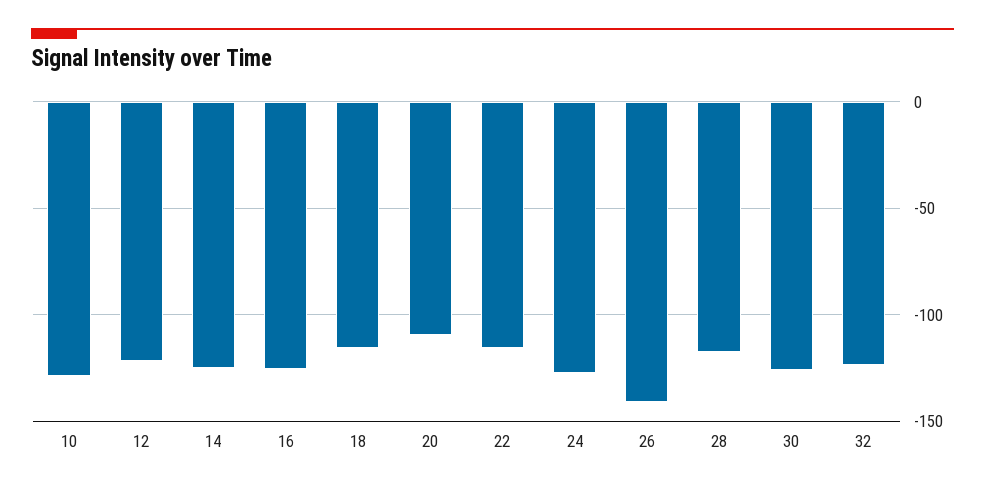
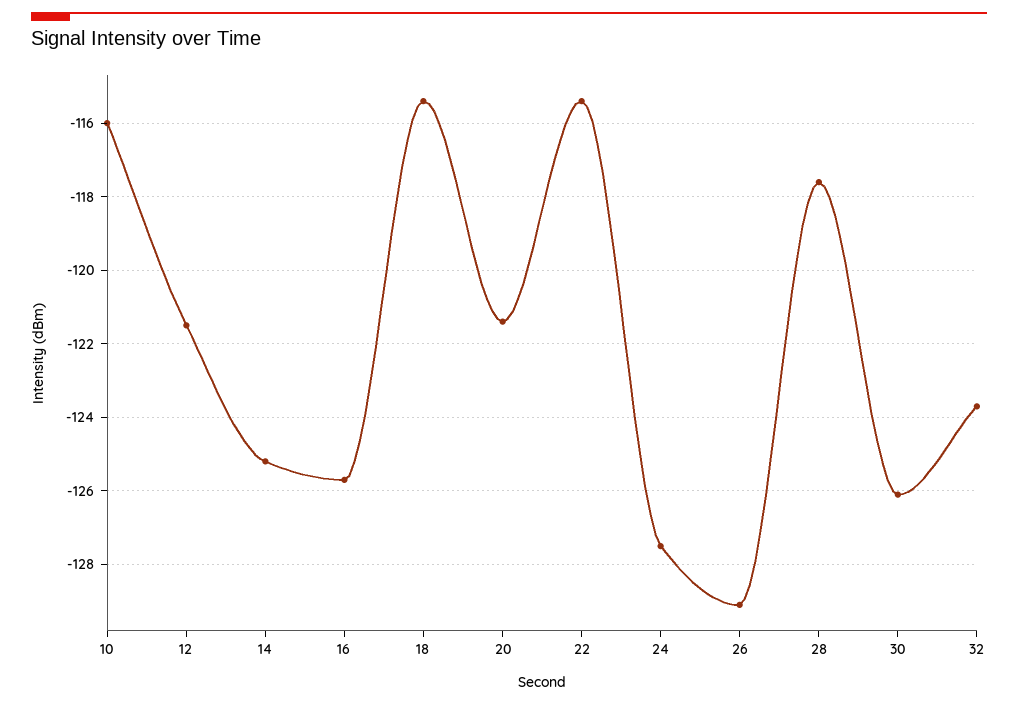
10: -130 -> -116
20: -110 -> -121.5
26: -140 -> -129

